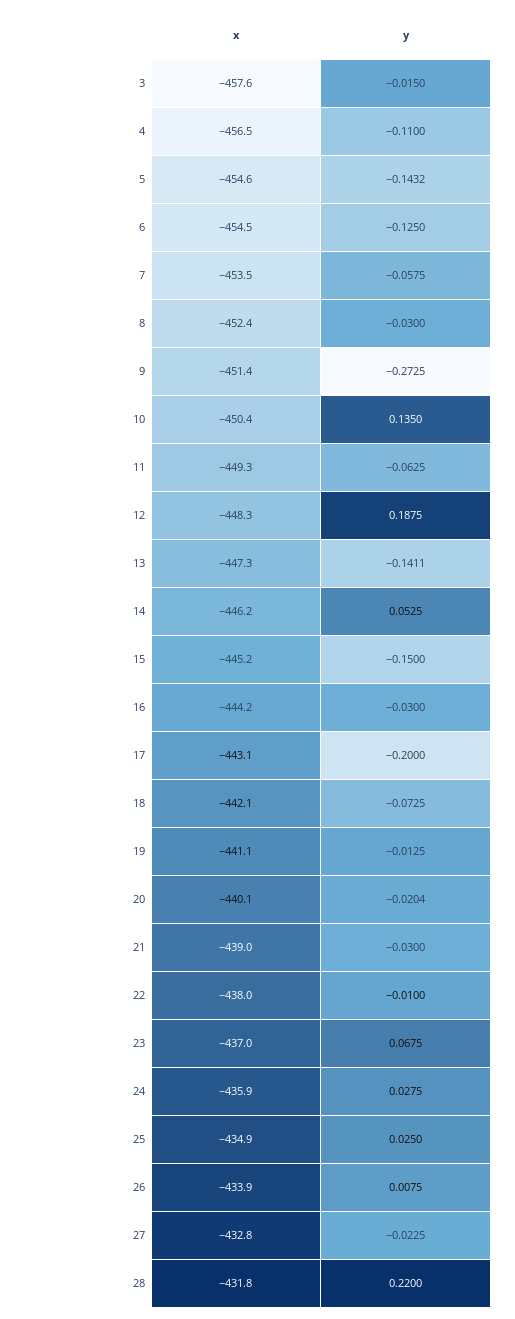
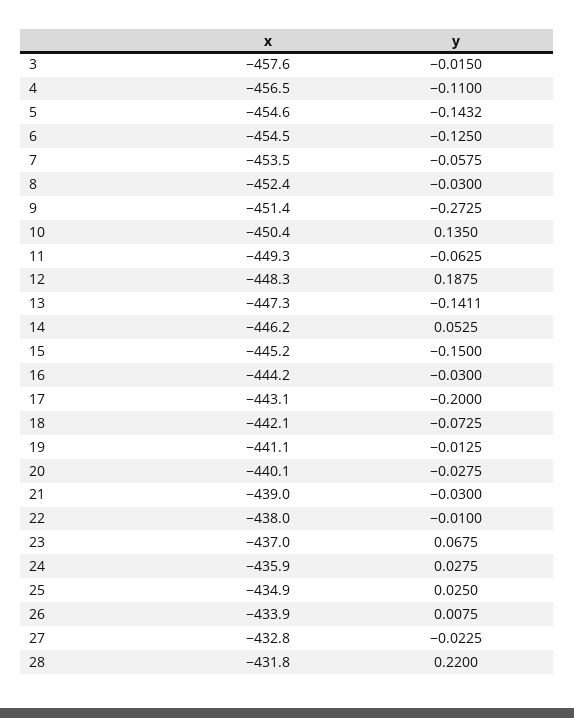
y, 20: -0.0204 -> -0.0275

